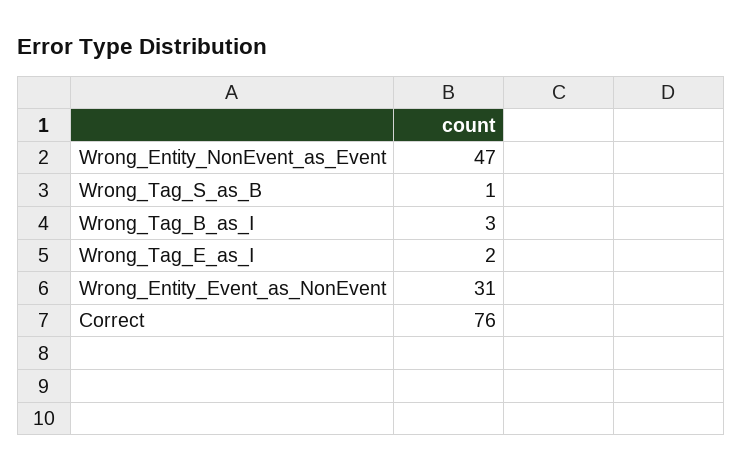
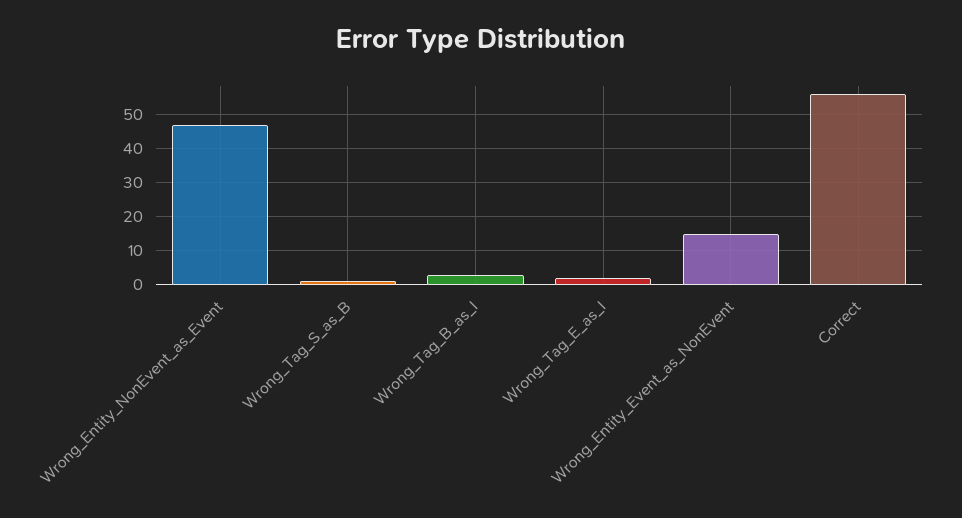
Wrong_Entity_Event_as_NonEvent: 31 -> 15
Correct: 76 -> 55

